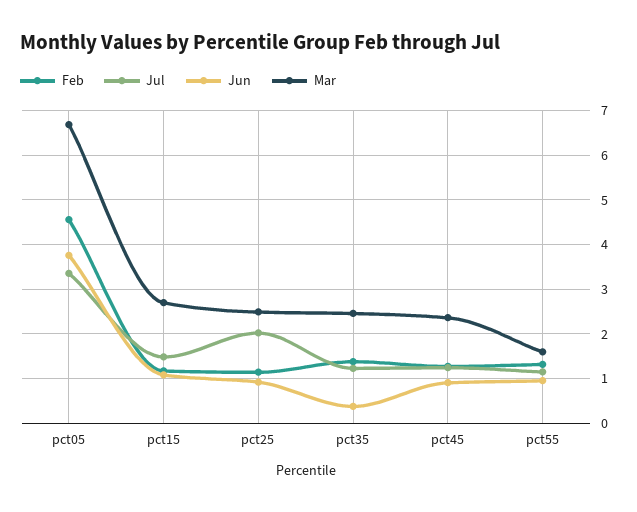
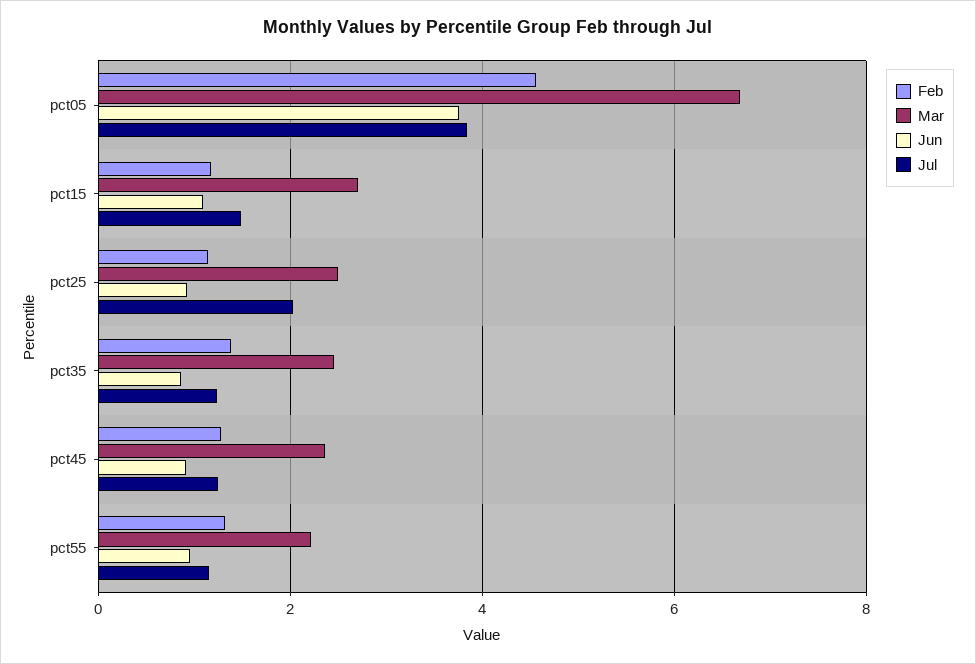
Jul, pct05: 3.4 -> 3.8
Jun, pct35: 0.4 -> 0.8
Mar, pct55: 1.6 -> 2.2

